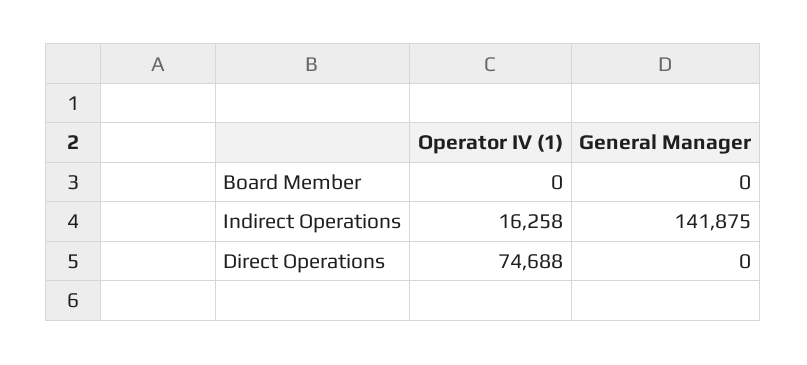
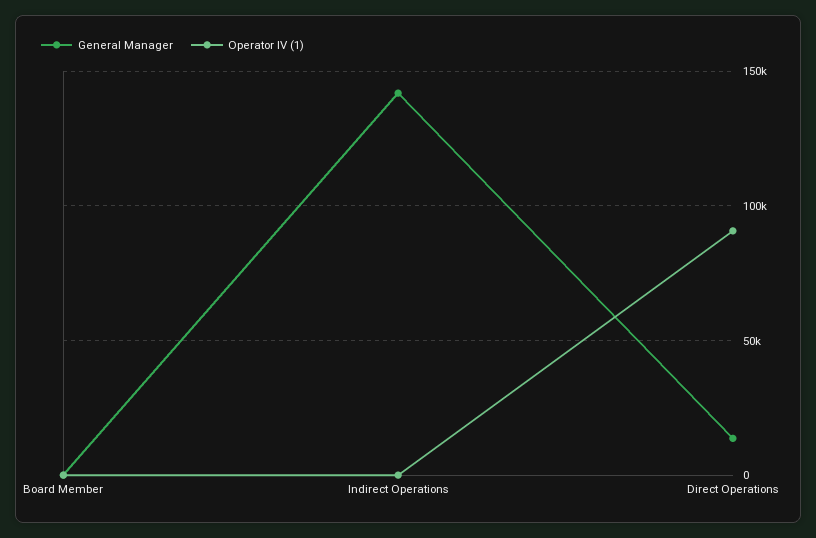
Operator IV (1), Indirect Operations: 16258 -> 0
Operator IV (1), Direct Operations: 74688 -> 90000
General Manager, Direct Operations: 0 -> 15000

